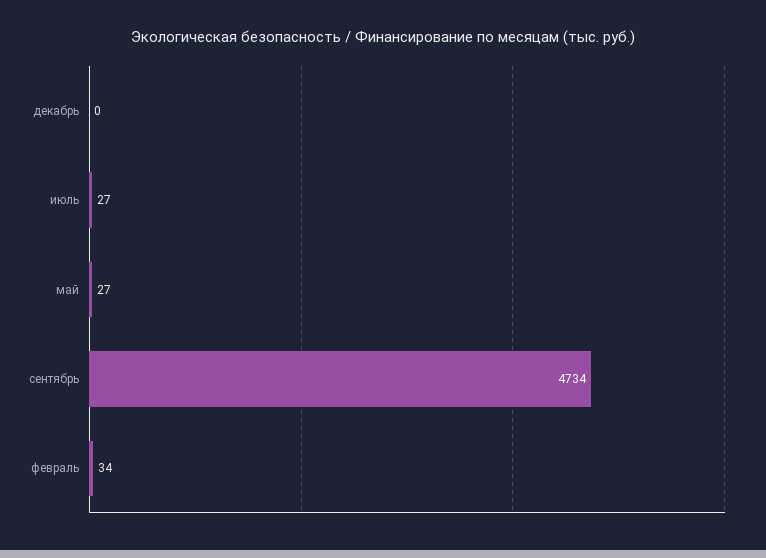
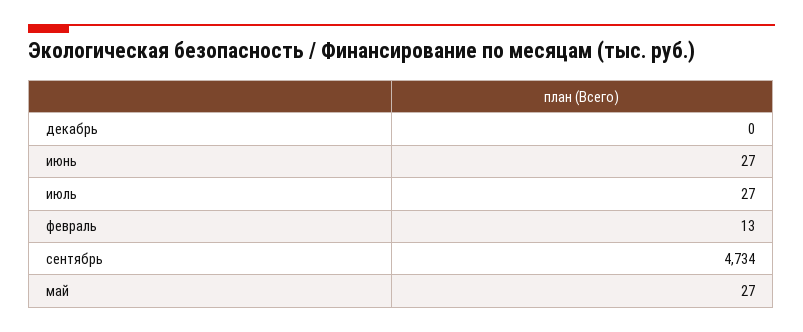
февраль: 34 -> 13
июнь: none -> 27

